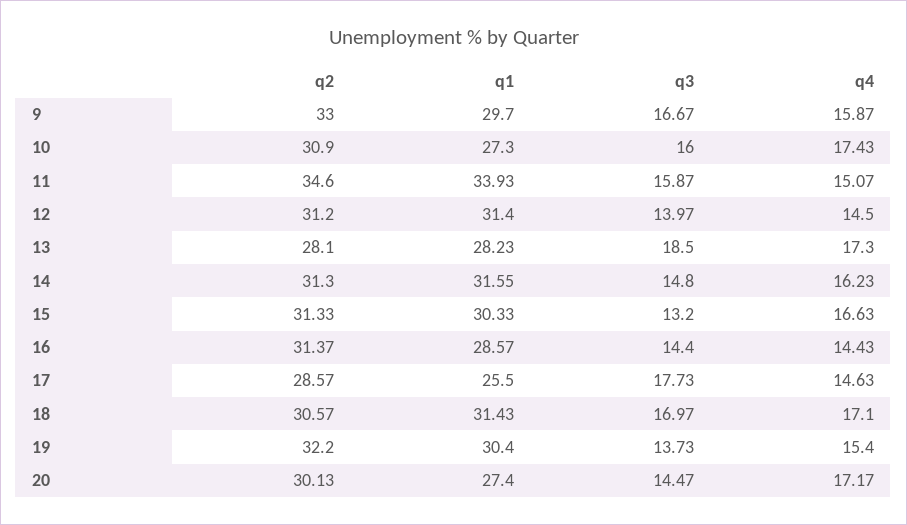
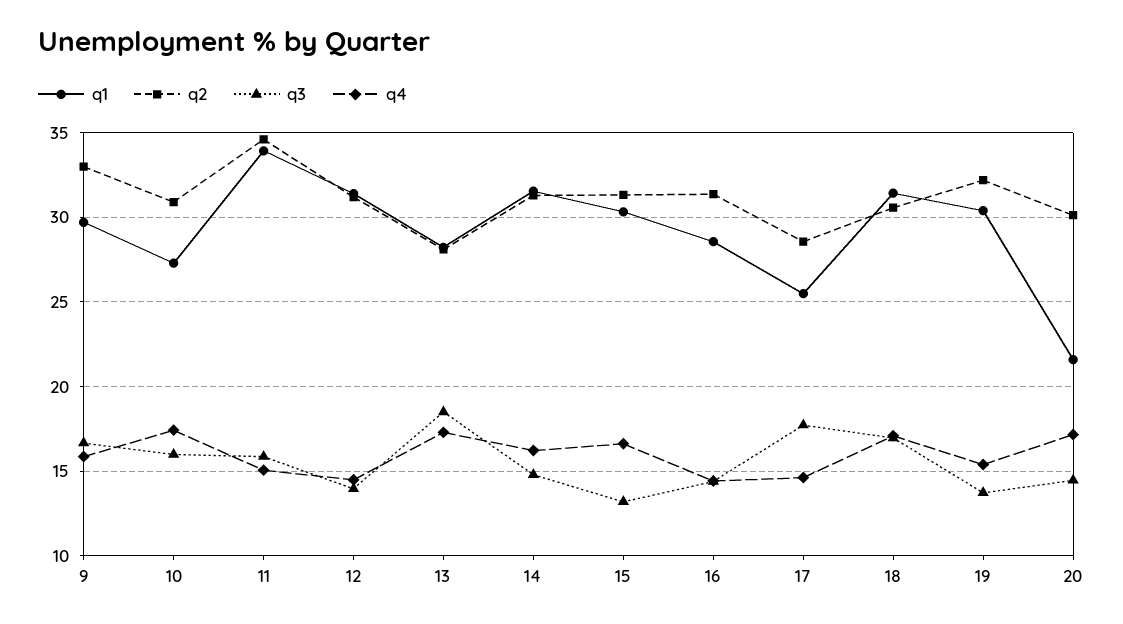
q1, 20: 27.4 -> 21.5

